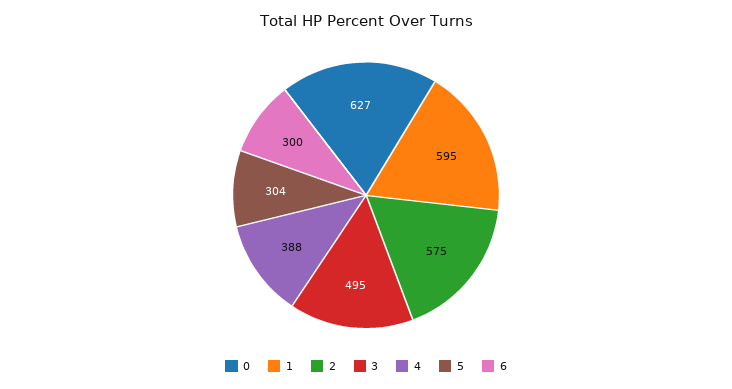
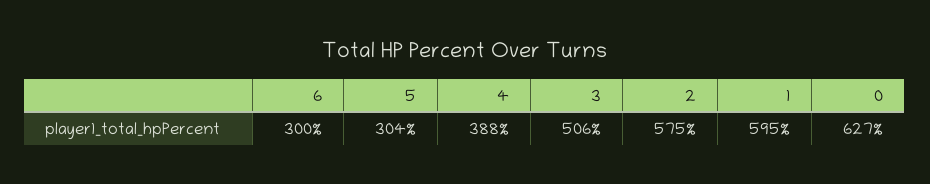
3: 495 -> 506

